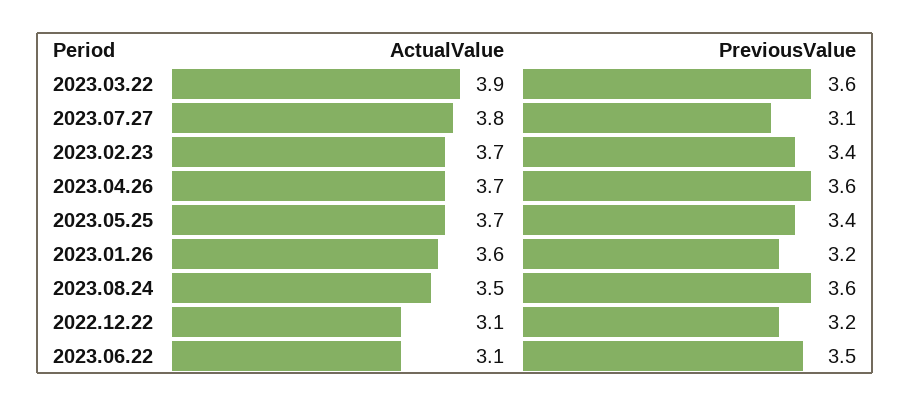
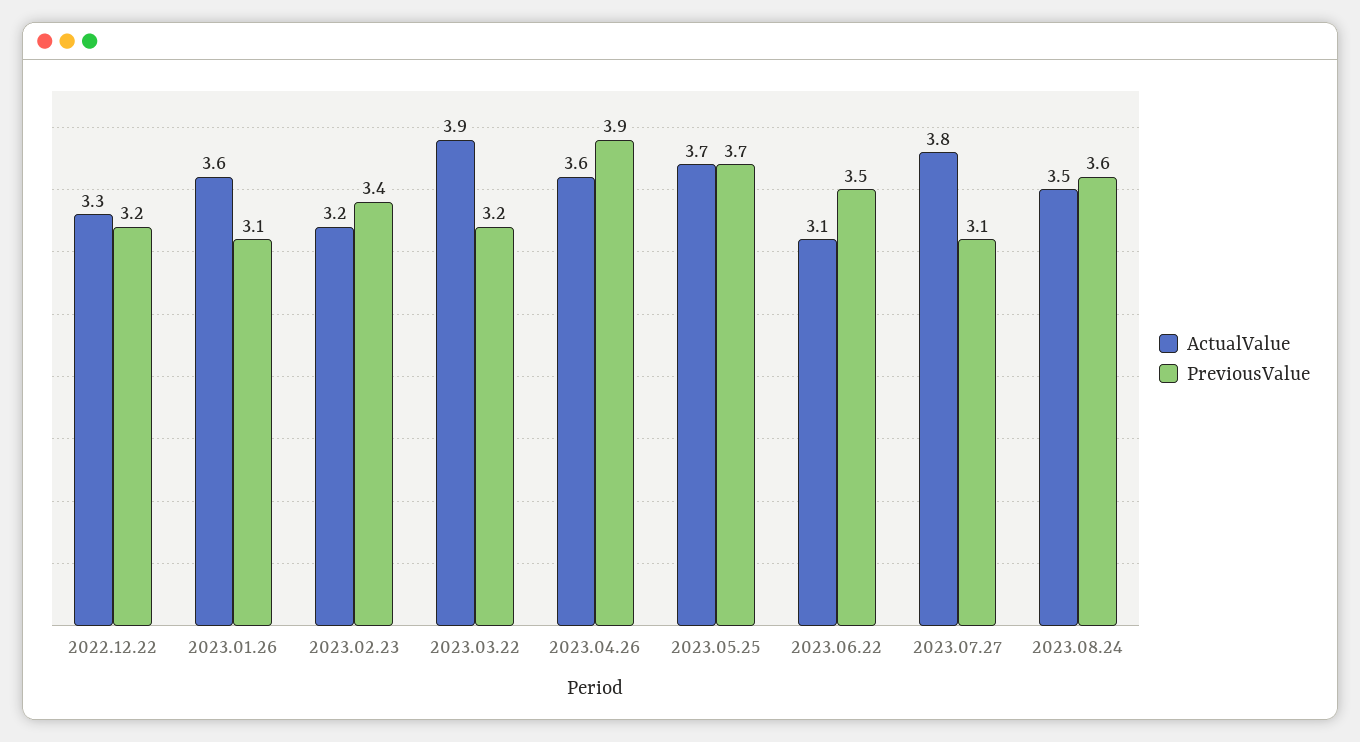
PreviousValue, 2023.03.22: 3.6 -> 3.2
ActualValue, 2023.02.23: 3.7 -> 3.2
ActualValue, 2023.04.26: 3.7 -> 3.6
PreviousValue, 2023.04.26: 3.6 -> 3.9
PreviousValue, 2023.05.25: 3.4 -> 3.7
PreviousValue, 2023.01.26: 3.2 -> 3.1
ActualValue, 2022.12.22: 3.1 -> 3.3

